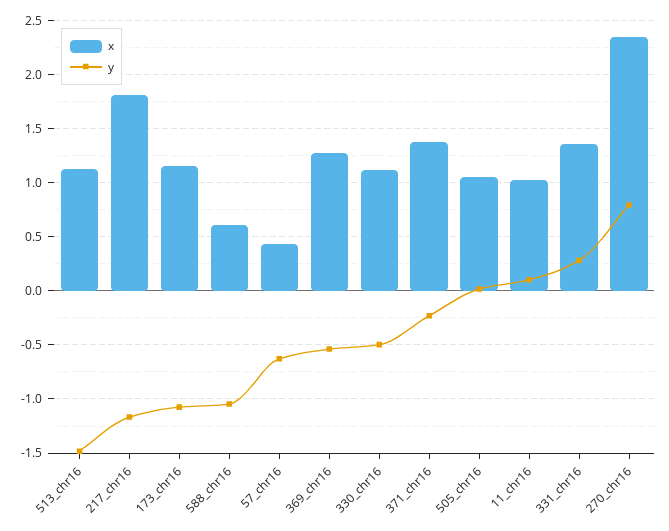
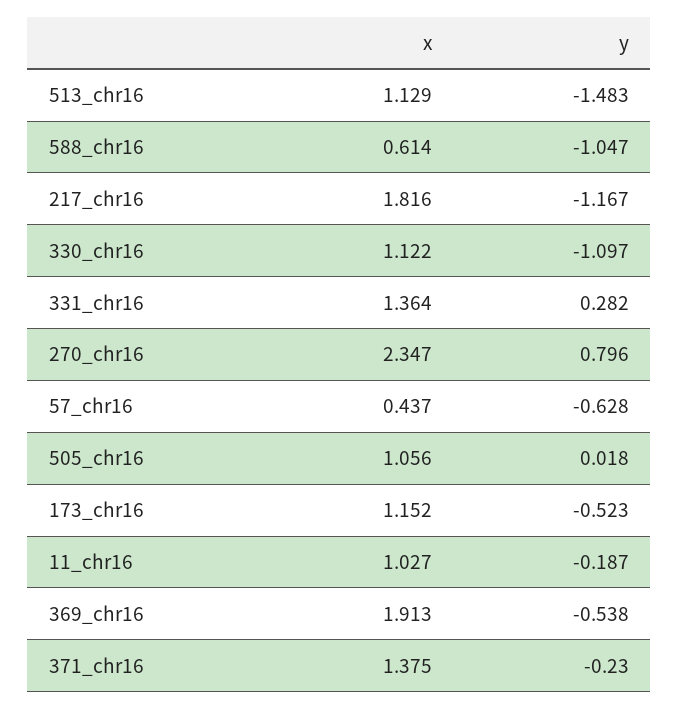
y, 173_chr16: -1.1 -> -0.523
x, 369_chr16: 1.3 -> 1.913
y, 330_chr16: -0.5 -> -1.097
y, 11_chr16: 0.1 -> -0.187

